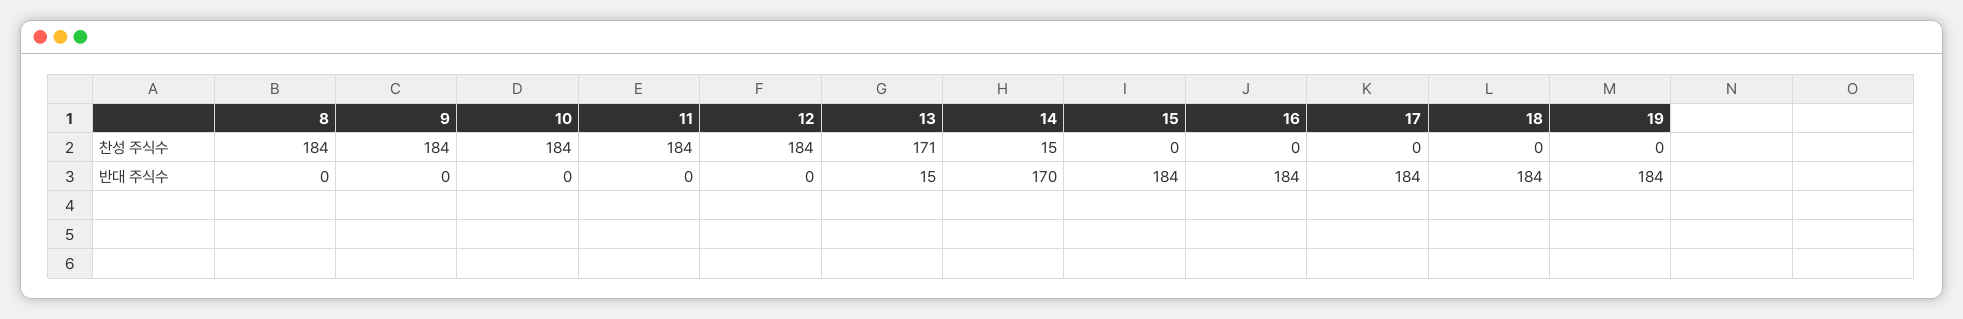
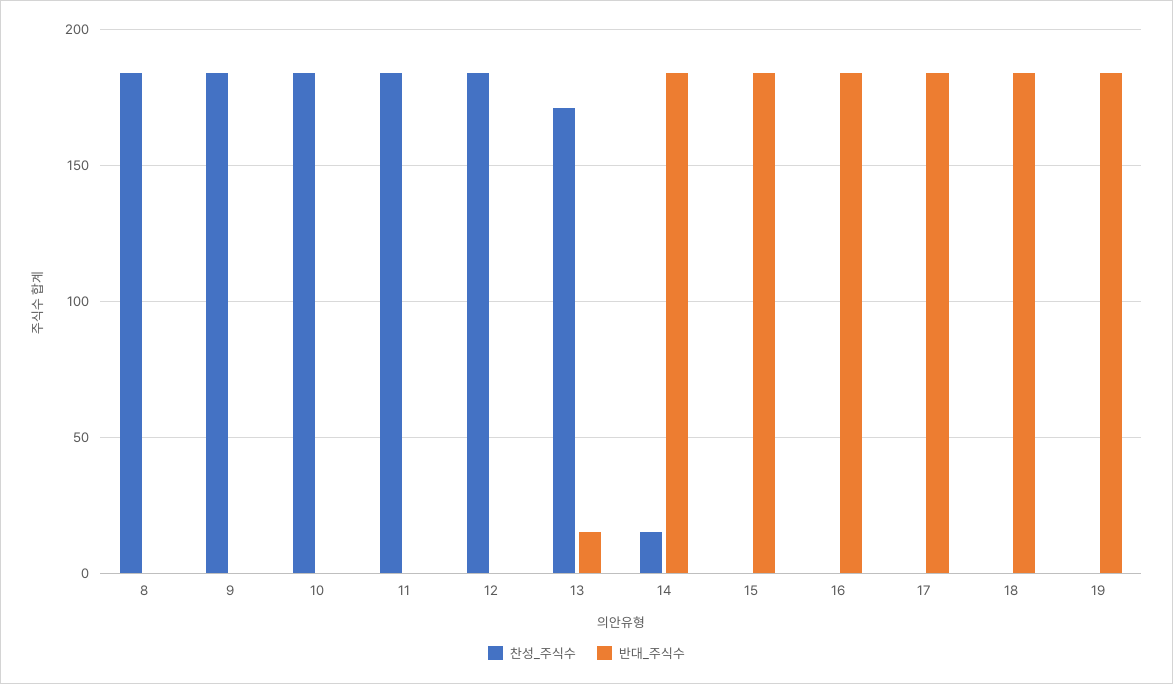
반대 주식수, 14: 170 -> 185

